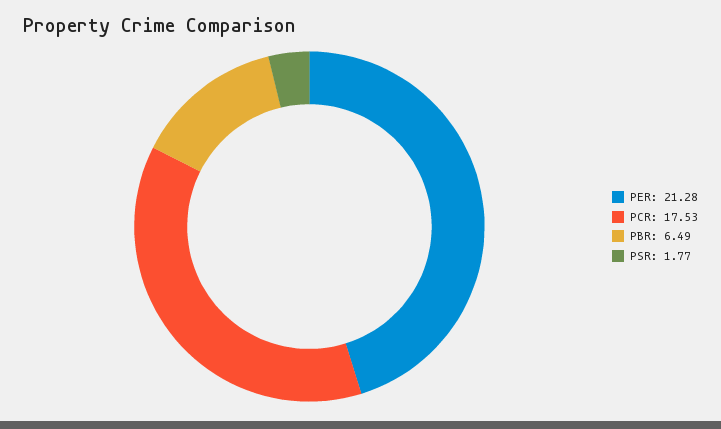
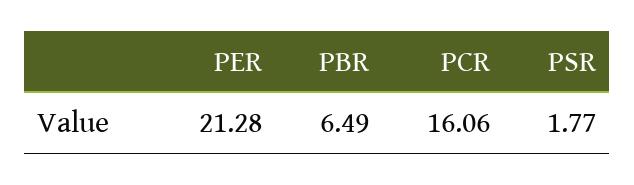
PCR: 17.53 -> 16.06

